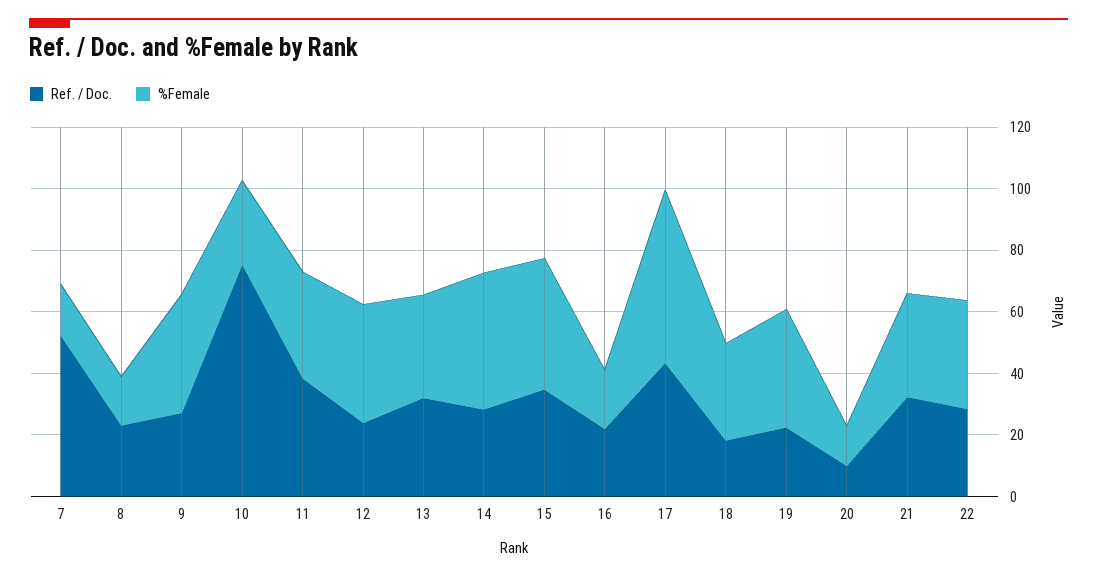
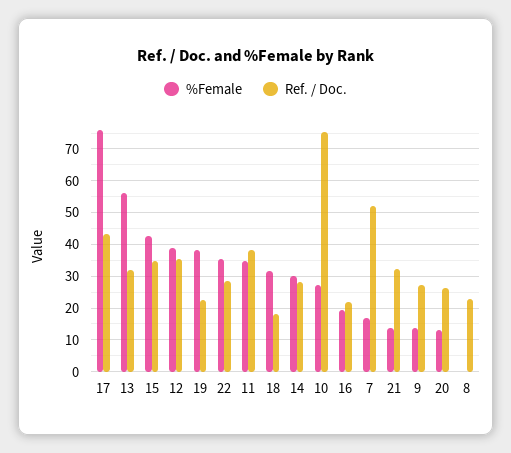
%Female, 8: 15 -> 0
%Female, 9: 40 -> 14
Ref. / Doc., 12: 25 -> 36
%Female, 13: 35 -> 56
%Female, 14: 45 -> 30
%Female, 17: 55 -> 76
Ref. / Doc., 20: 10 -> 26
%Female, 21: 35 -> 14

